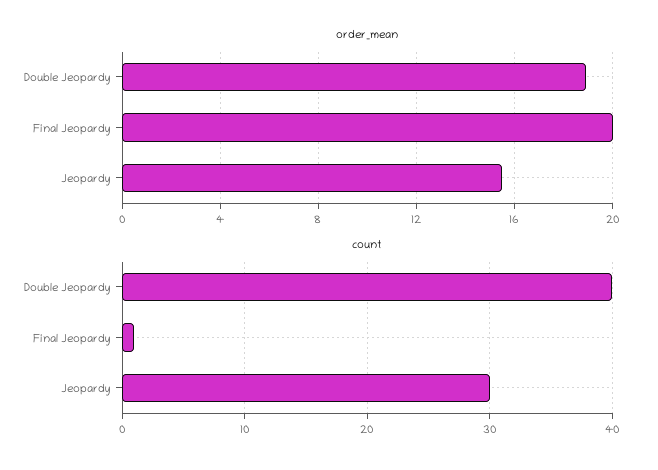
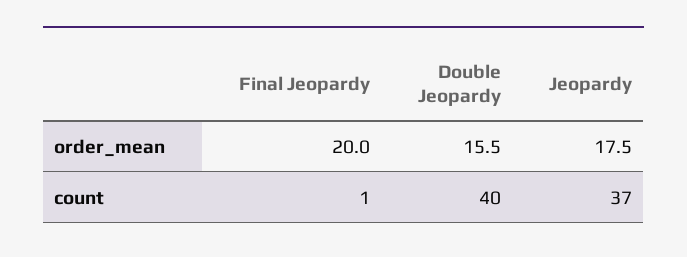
order_mean, Double Jeopardy: 19 -> 15.5
order_mean, Jeopardy: 15.5 -> 17.5
count, Jeopardy: 30 -> 37

